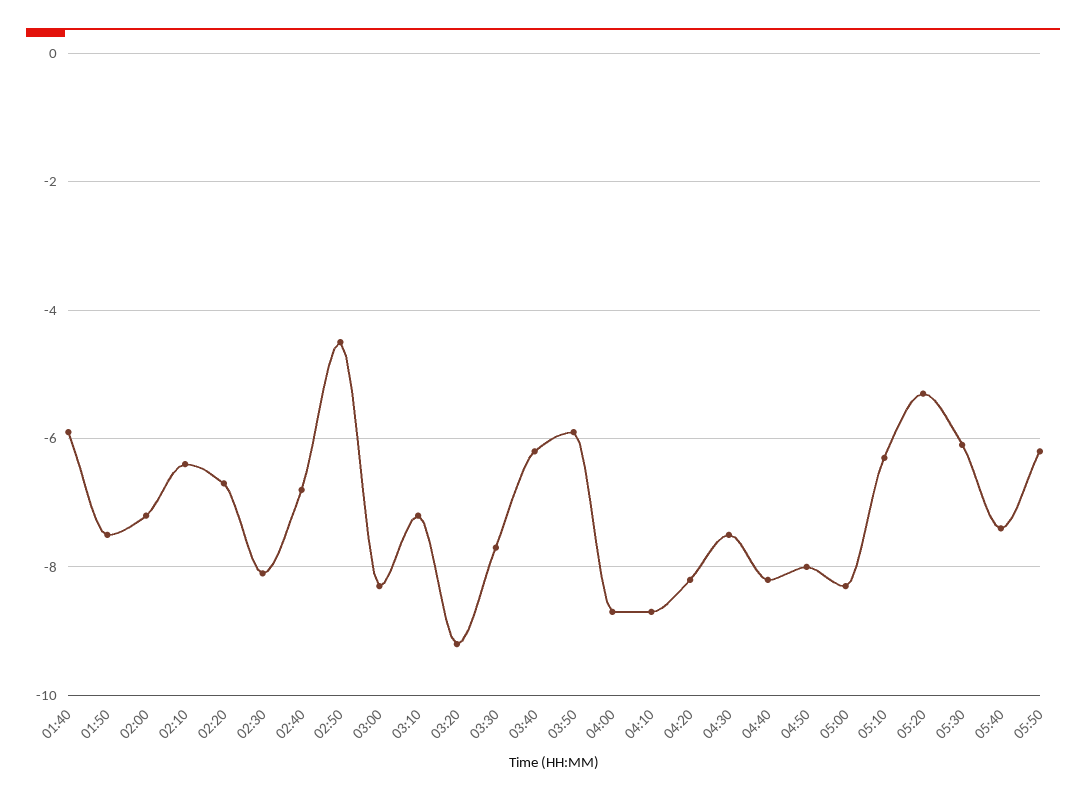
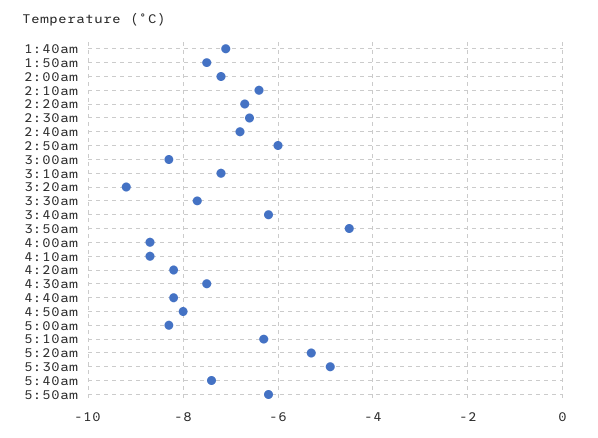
01:40: -6 -> -7
02:30: -8 -> -6.5
02:50: -4.5 -> -6
03:50: -6 -> -4.5
05:30: -6 -> -5

